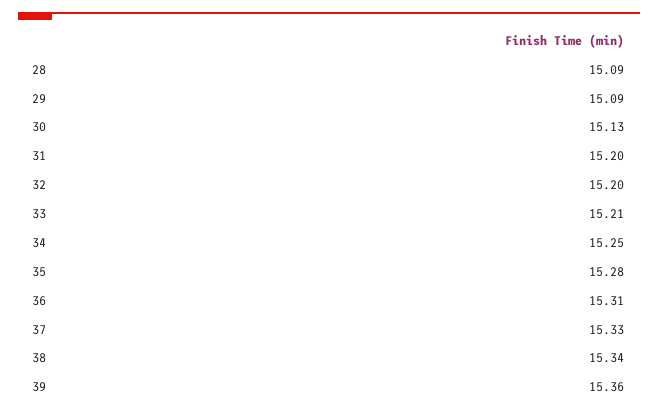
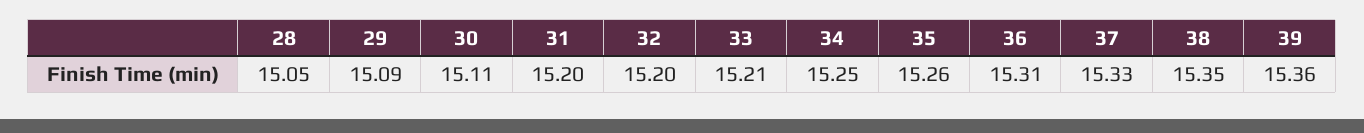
28: 15.09 -> 15.05
30: 15.13 -> 15.11
35: 15.28 -> 15.26
38: 15.34 -> 15.35

